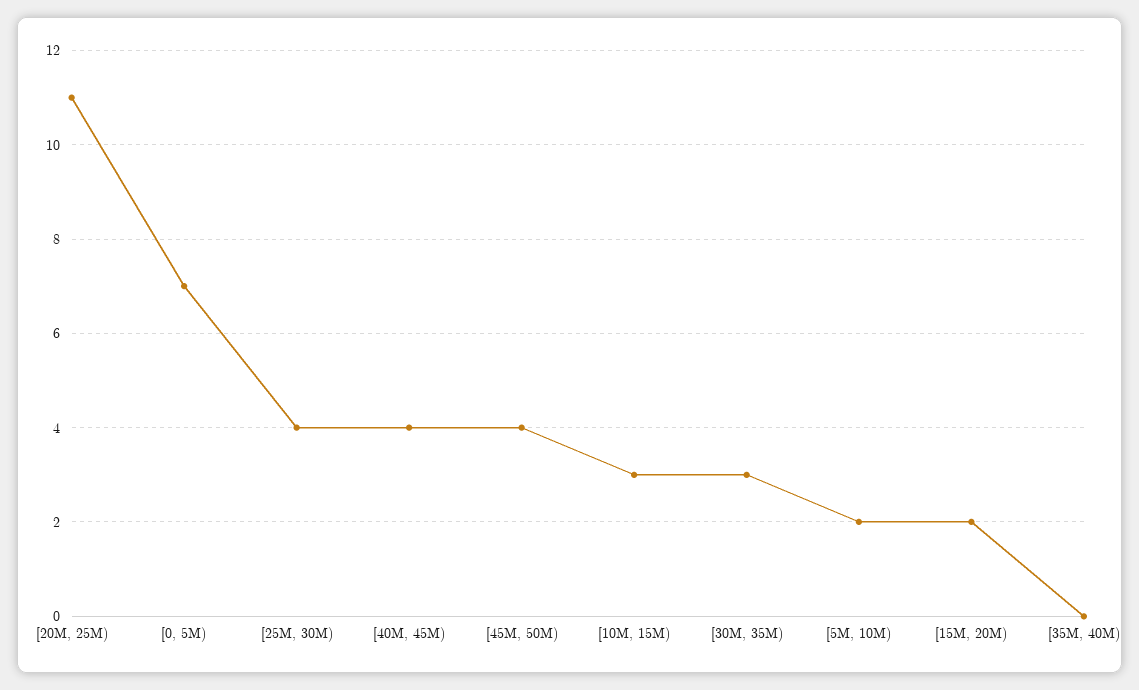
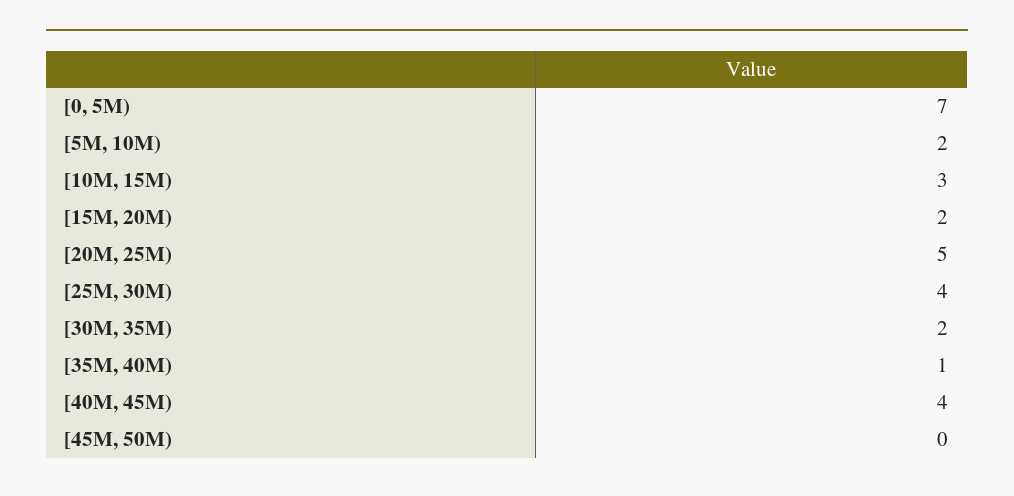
[20M, 25M): 11 -> 5
[45M, 50M): 4 -> 0
[30M, 35M): 3 -> 2
[35M, 40M): 0 -> 1

